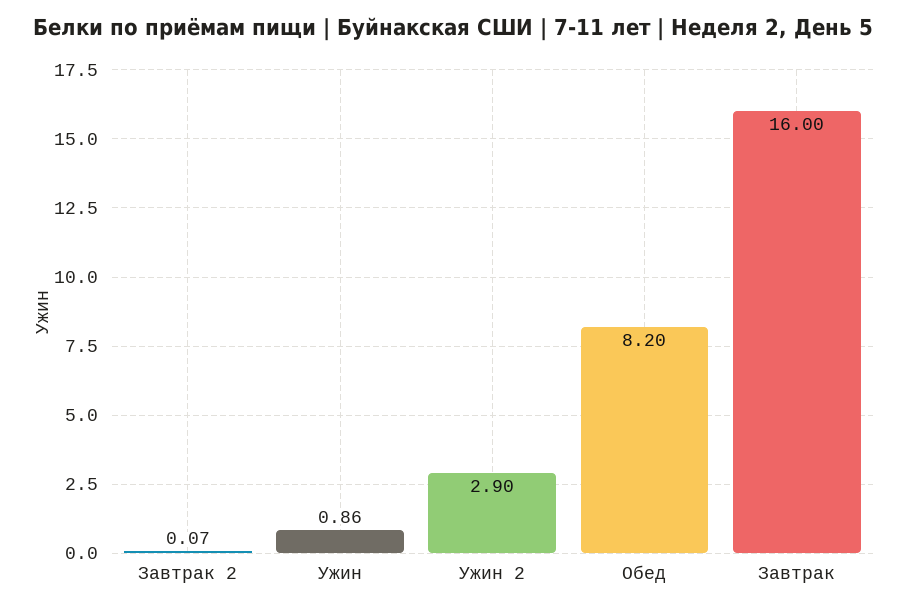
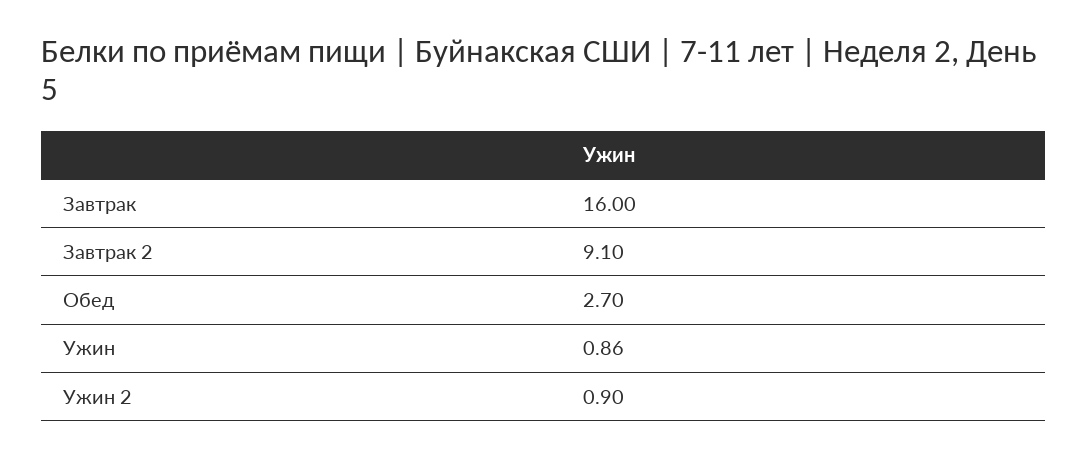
Завтрак 2: 0.07 -> 9.1
Ужин 2: 2.9 -> 0.9
Обед: 8.2 -> 2.7

